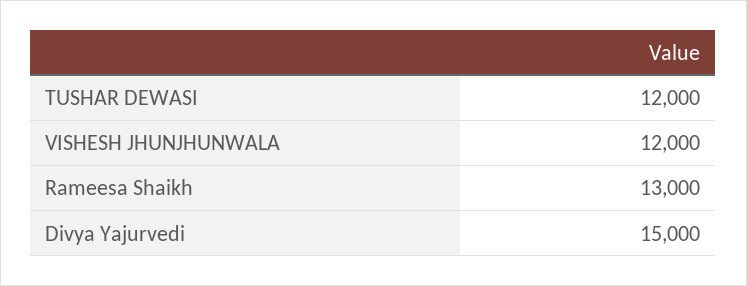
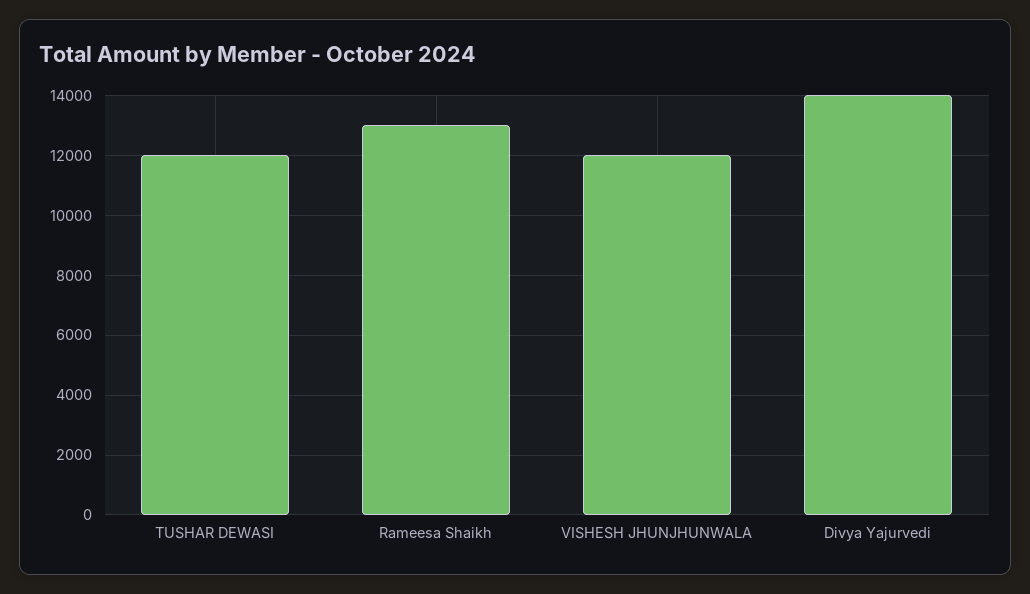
Divya Yajurvedi: 15000 -> 14000

